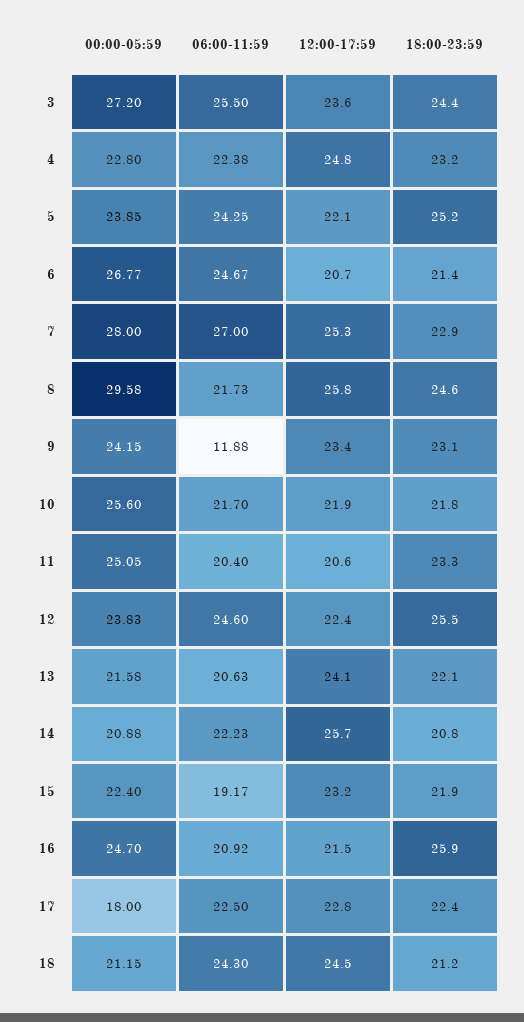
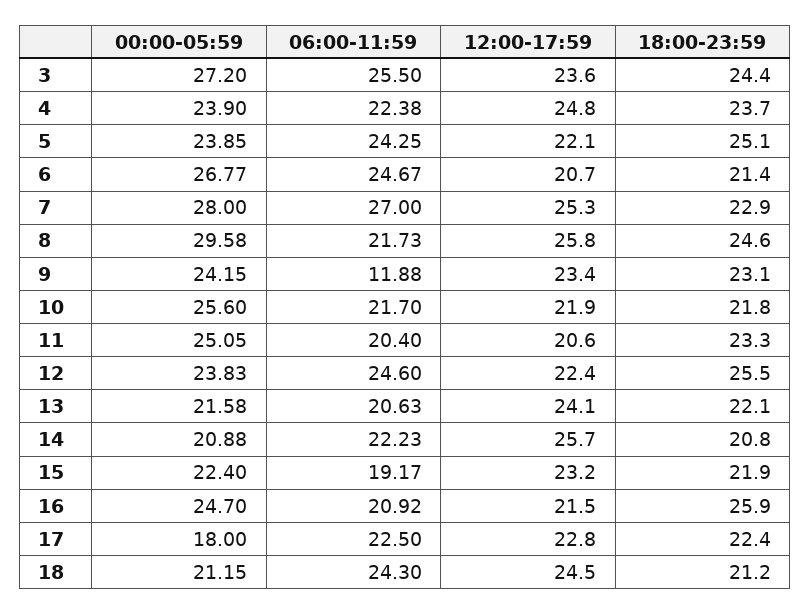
00:00-05:59, 4: 22.8 -> 23.9
18:00-23:59, 4: 23.2 -> 23.7
18:00-23:59, 5: 25.2 -> 25.1

